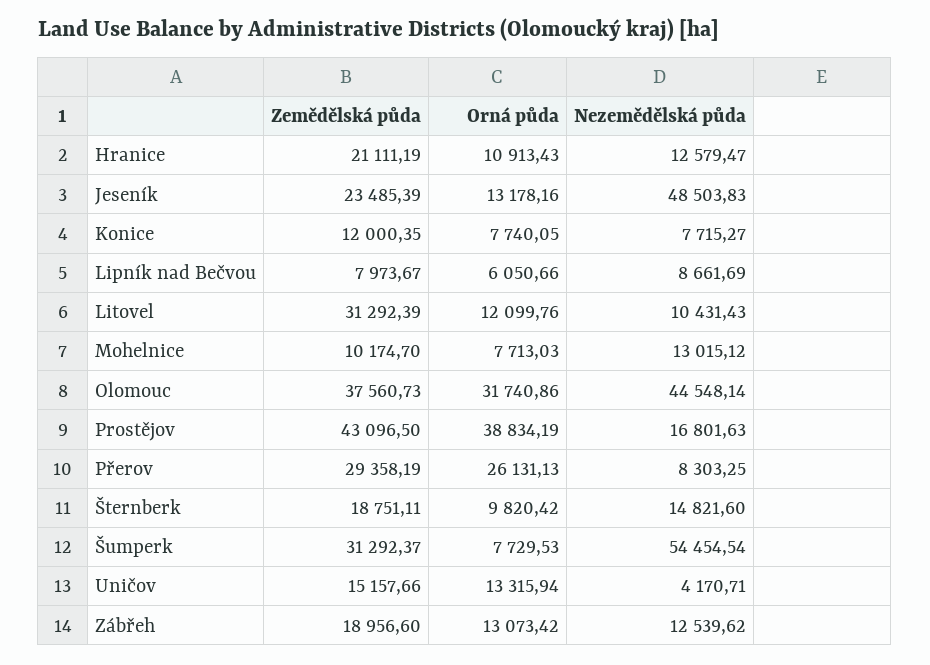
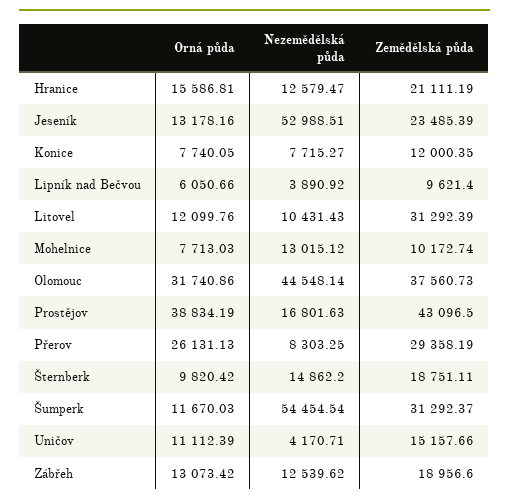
Orná půda, Hranice: 10913.43 -> 15586.81
Nezemědělská půda, Jeseník: 48503.83 -> 52988.51
Zemědělská půda, Lipník nad Bečvou: 7973.67 -> 9621.4
Nezemědělská půda, Lipník nad Bečvou: 8661.69 -> 3890.92
Zemědělská půda, Mohelnice: 10174.7 -> 10172.74
Nezemědělská půda, Šternberk: 14821.6 -> 14862.2
Orná půda, Šumperk: 7729.53 -> 11670.03
Orná půda, Uničov: 13315.94 -> 11112.39

